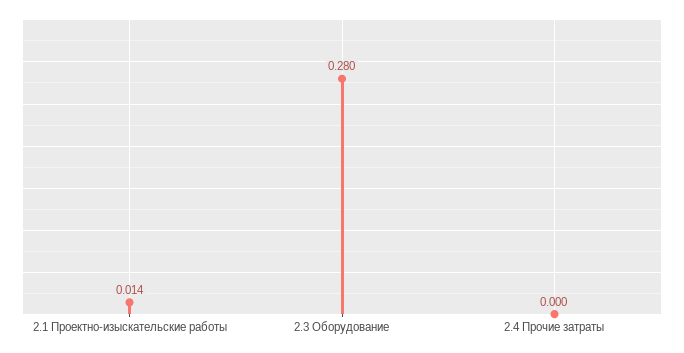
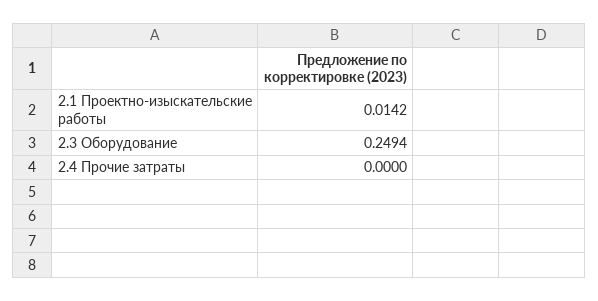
2.3 Оборудование: 0.28 -> 0.2494

